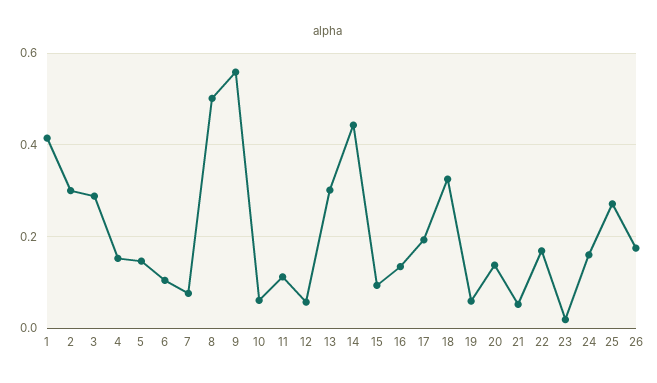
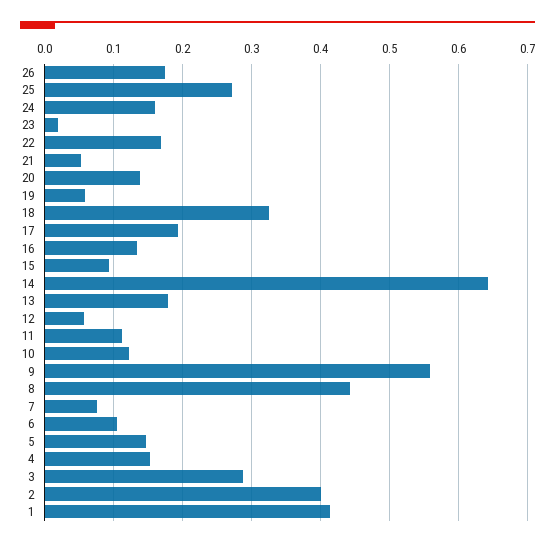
2: 0.3 -> 0.4
8: 0.5 -> 0.44
10: 0.06 -> 0.12
13: 0.3 -> 0.18
14: 0.44 -> 0.64

